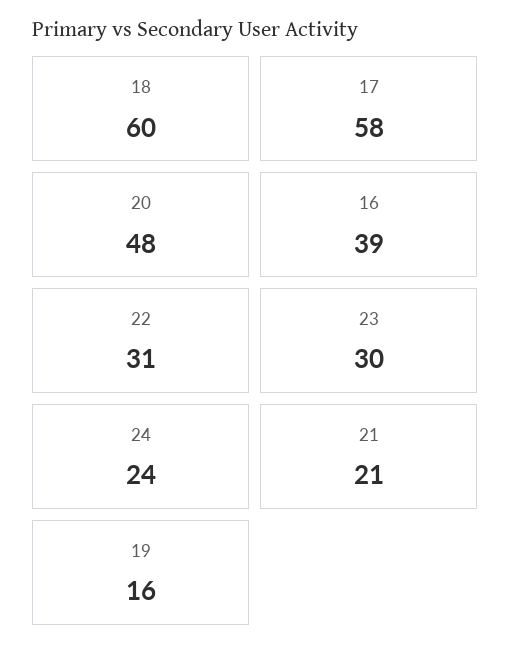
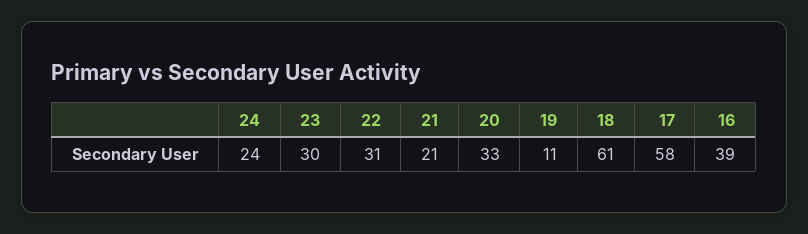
18: 60 -> 61
20: 48 -> 33
19: 16 -> 11

